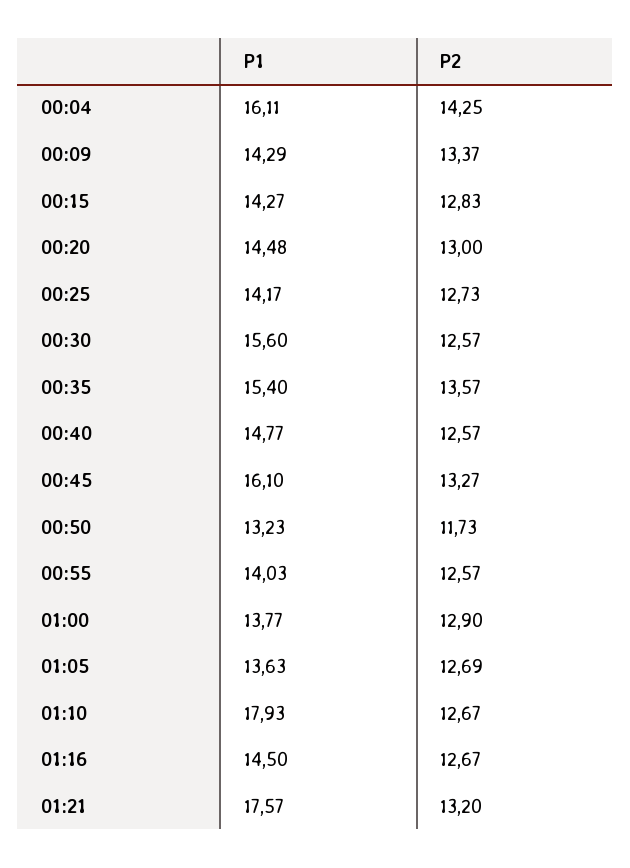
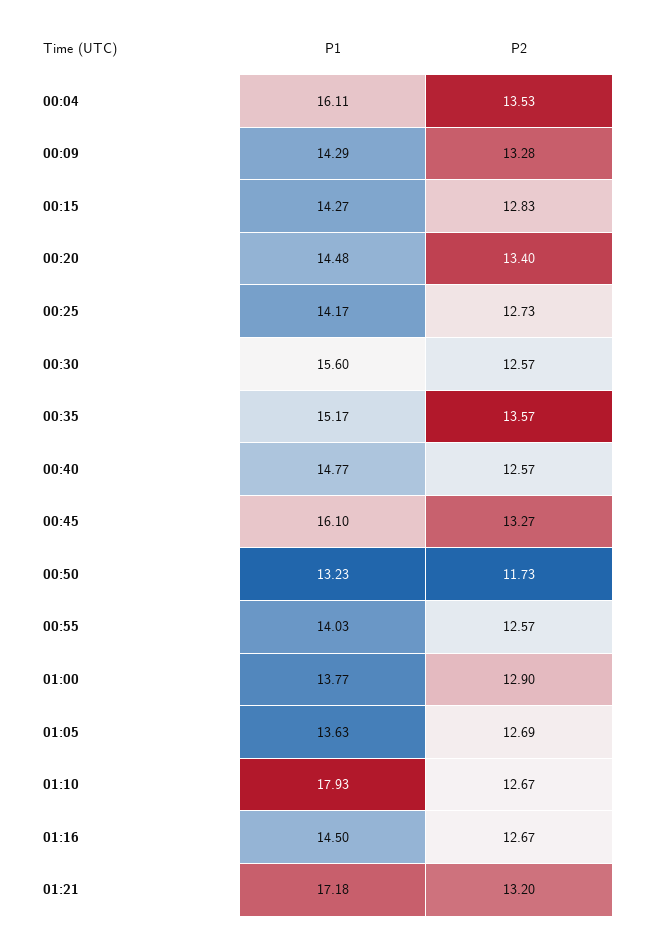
P2, 00:04: 14.25 -> 13.53
P2, 00:09: 13.37 -> 13.28
P2, 00:20: 13 -> 13.4
P1, 00:35: 15.4 -> 15.17
P1, 01:21: 17.57 -> 17.18

